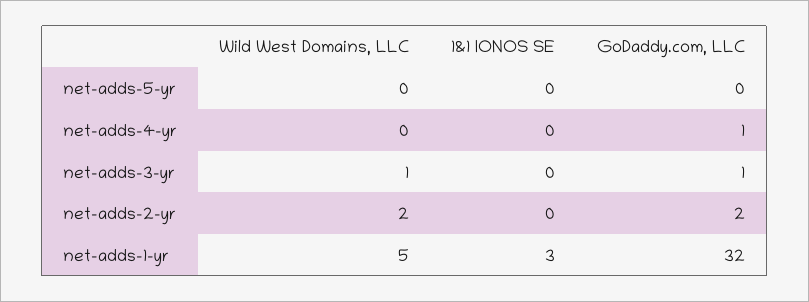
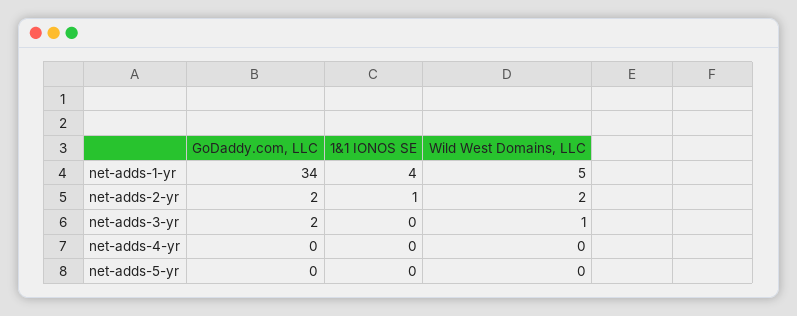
GoDaddy.com, LLC, net-adds-4-yr: 1 -> 0
GoDaddy.com, LLC, net-adds-3-yr: 1 -> 2
1&1 IONOS SE, net-adds-2-yr: 0 -> 1
1&1 IONOS SE, net-adds-1-yr: 3 -> 4
GoDaddy.com, LLC, net-adds-1-yr: 32 -> 34

